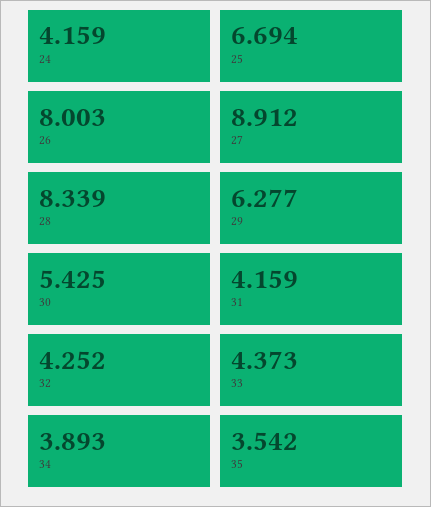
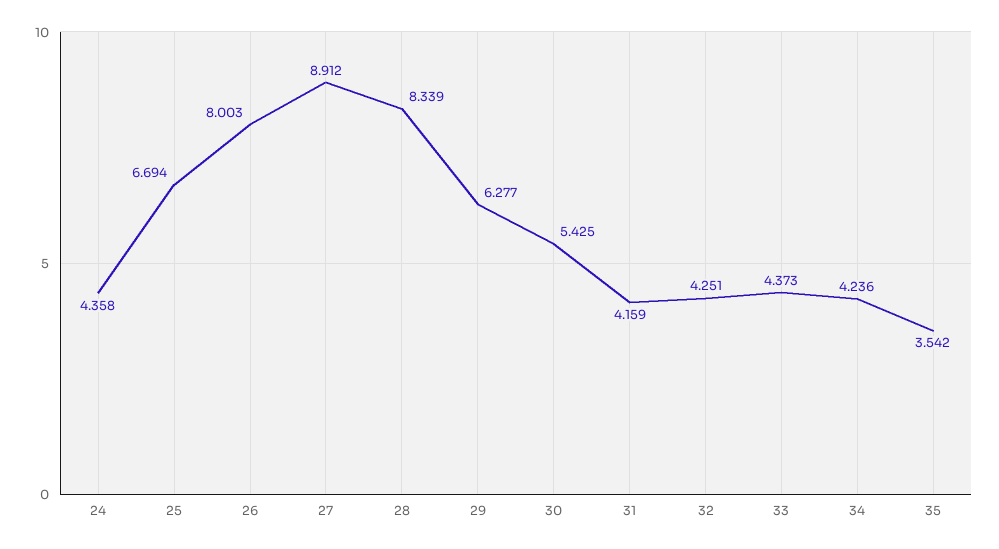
24: 4.159 -> 4.358
32: 4.252 -> 4.251
34: 3.893 -> 4.236

